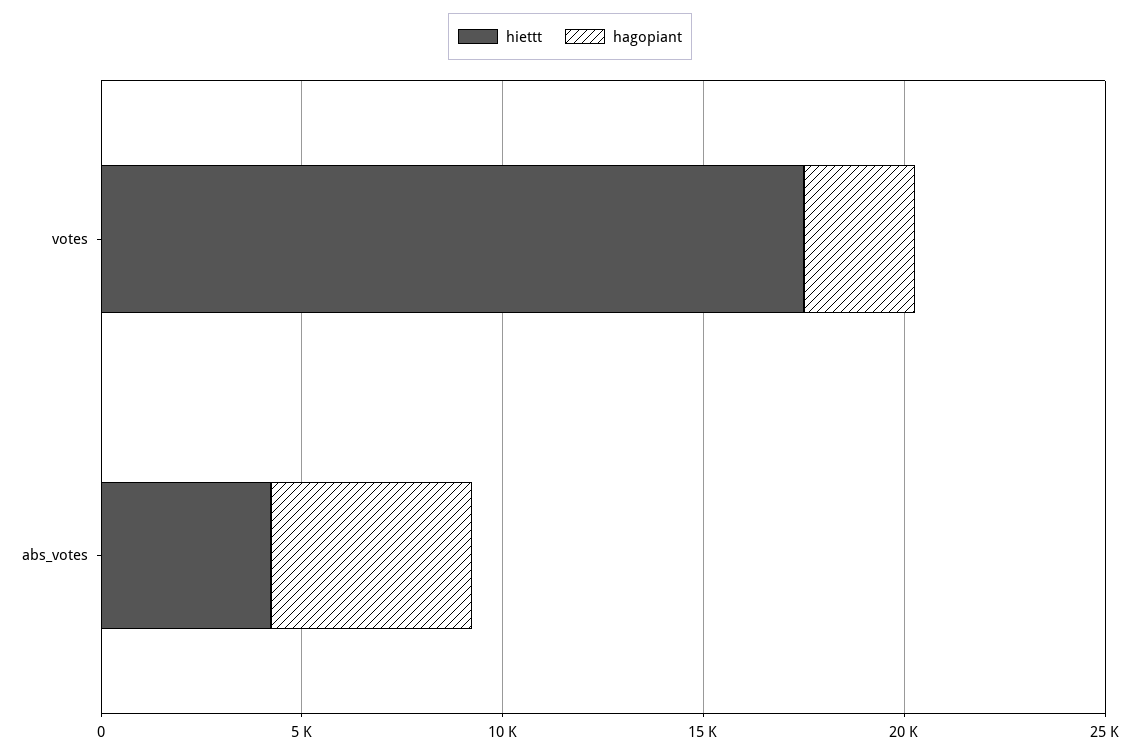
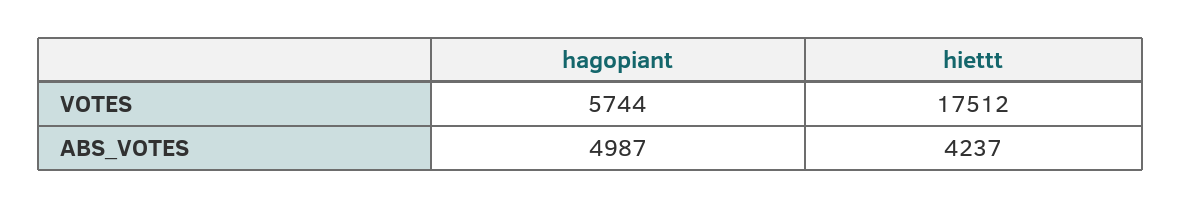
hagopiant, votes: 3000 -> 5744

